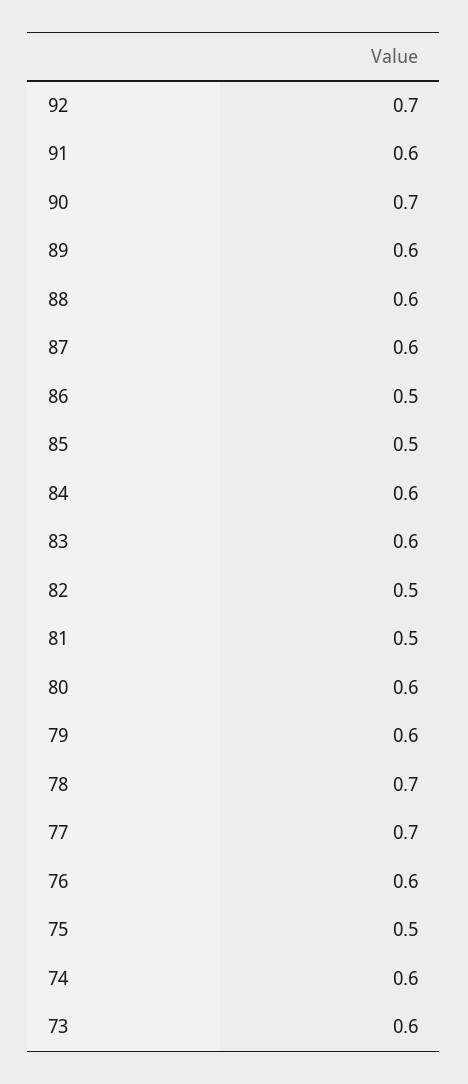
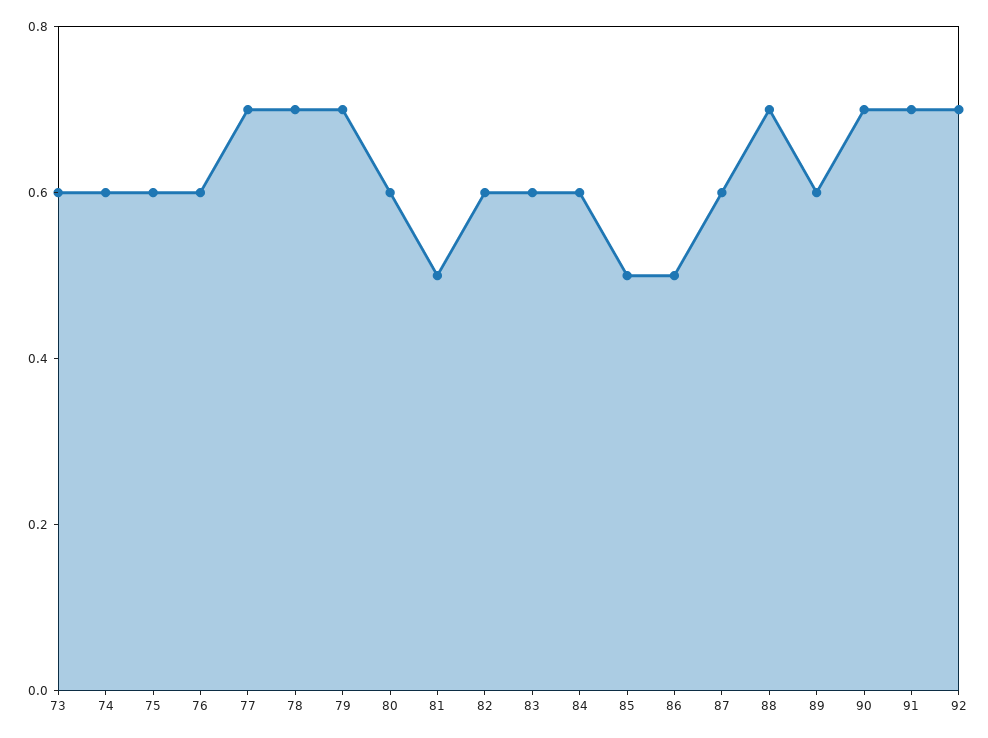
91: 0.6 -> 0.7
88: 0.6 -> 0.7
82: 0.5 -> 0.6
79: 0.6 -> 0.7
75: 0.5 -> 0.6

